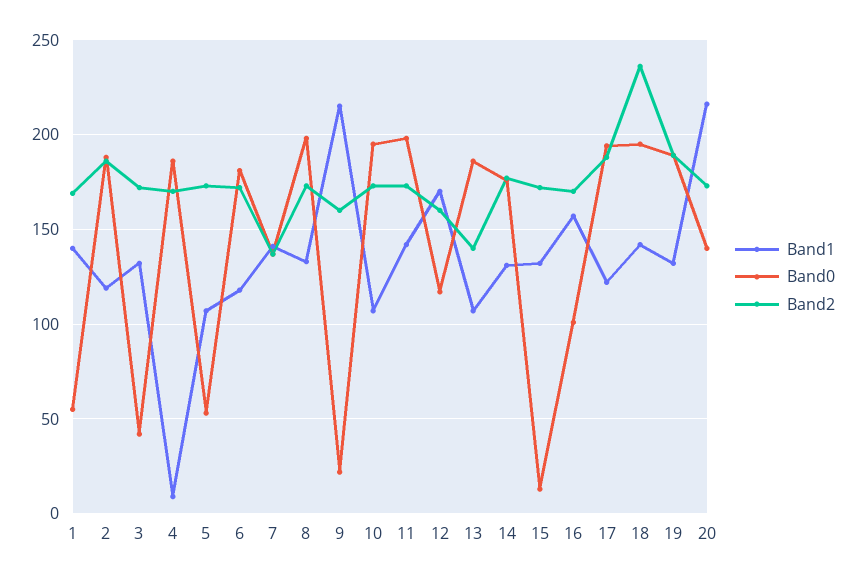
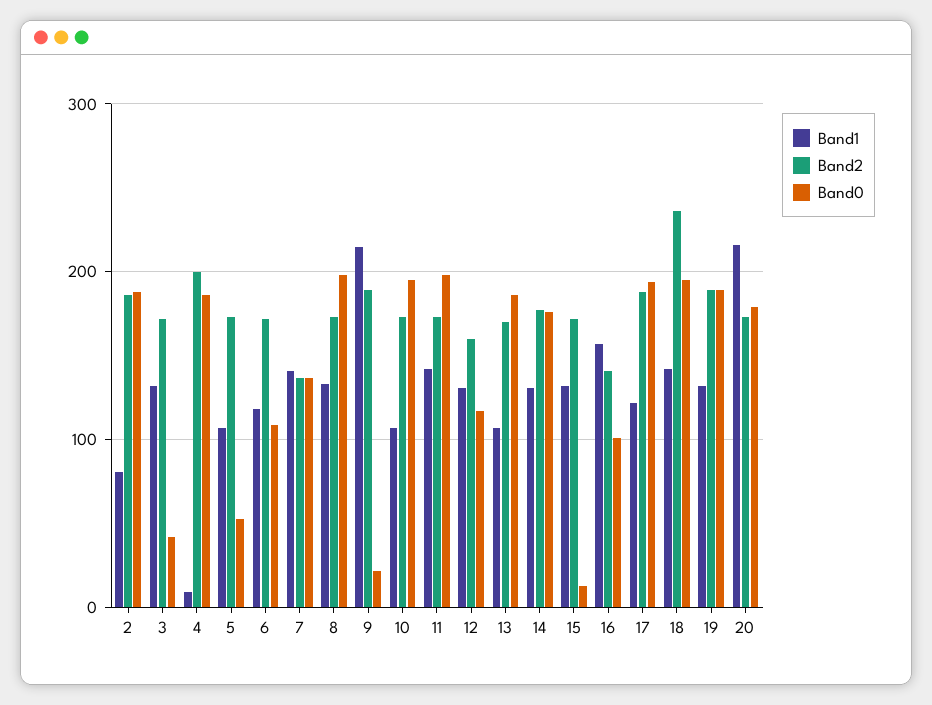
Band1, 1: 140 -> none
Band0, 1: 55 -> none
Band2, 1: 170 -> none
Band1, 2: 120 -> 80
Band2, 4: 170 -> 200
Band0, 6: 180 -> 110
Band2, 9: 160 -> 190
Band1, 12: 170 -> 130
Band2, 13: 140 -> 170
Band2, 16: 170 -> 140
Band0, 20: 140 -> 180

